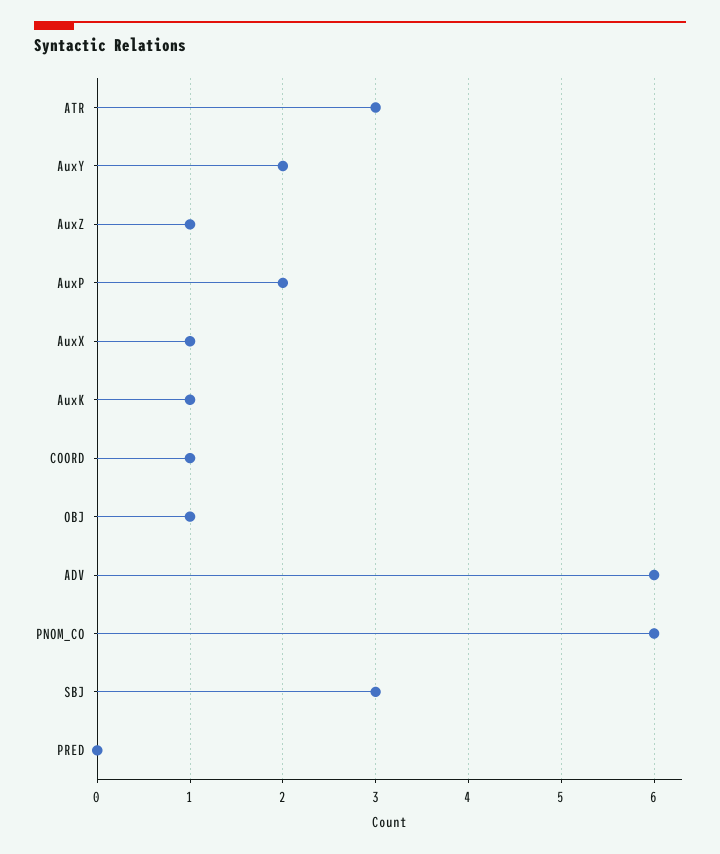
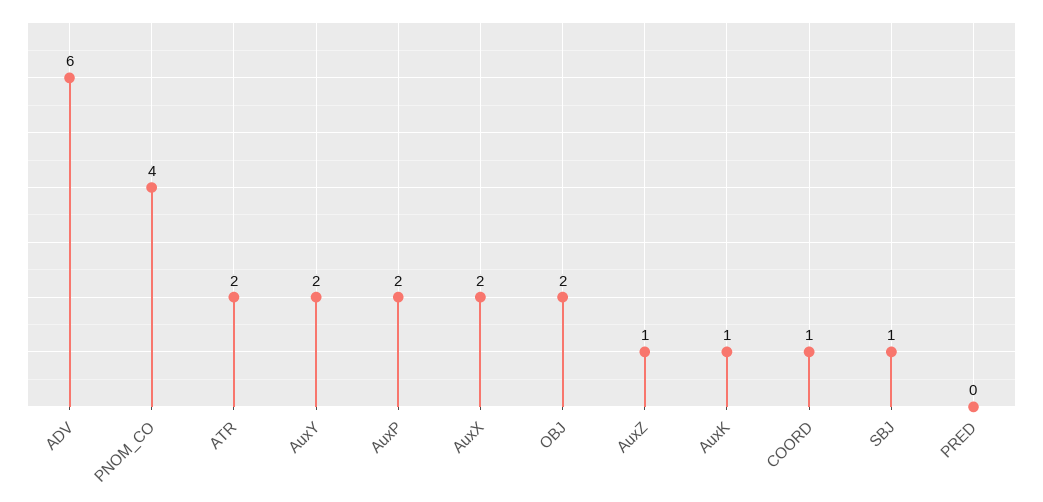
ATR: 3 -> 2
AuxX: 1 -> 2
OBJ: 1 -> 2
PNOM_CO: 6 -> 4
SBJ: 3 -> 1

